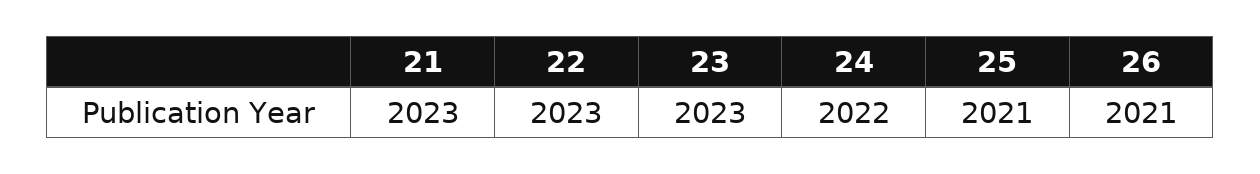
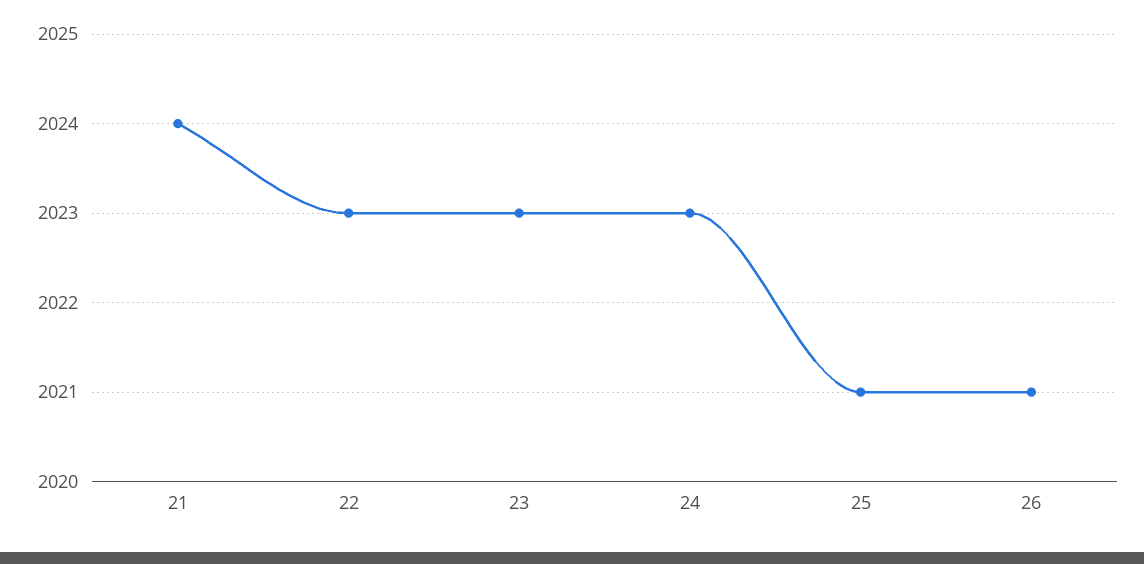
21: 2023 -> 2024
24: 2022 -> 2023

